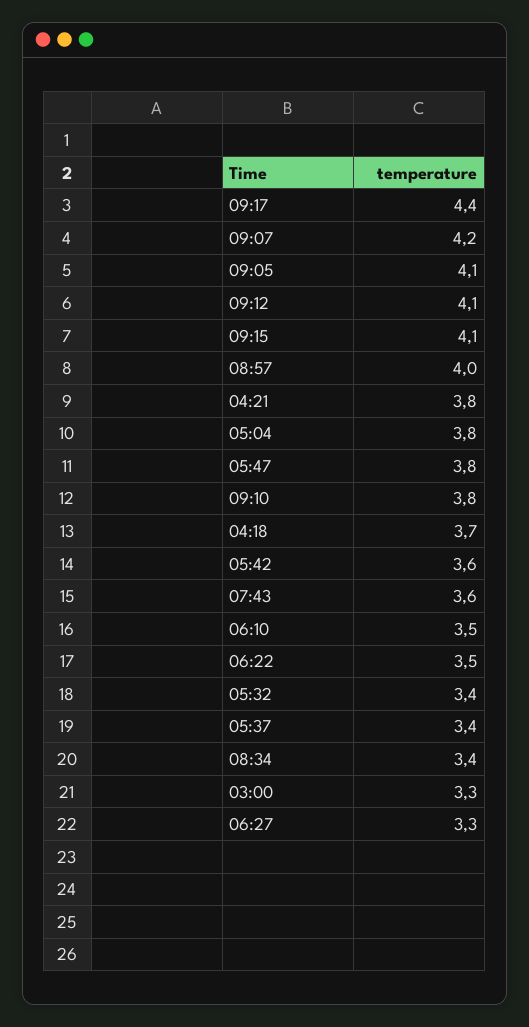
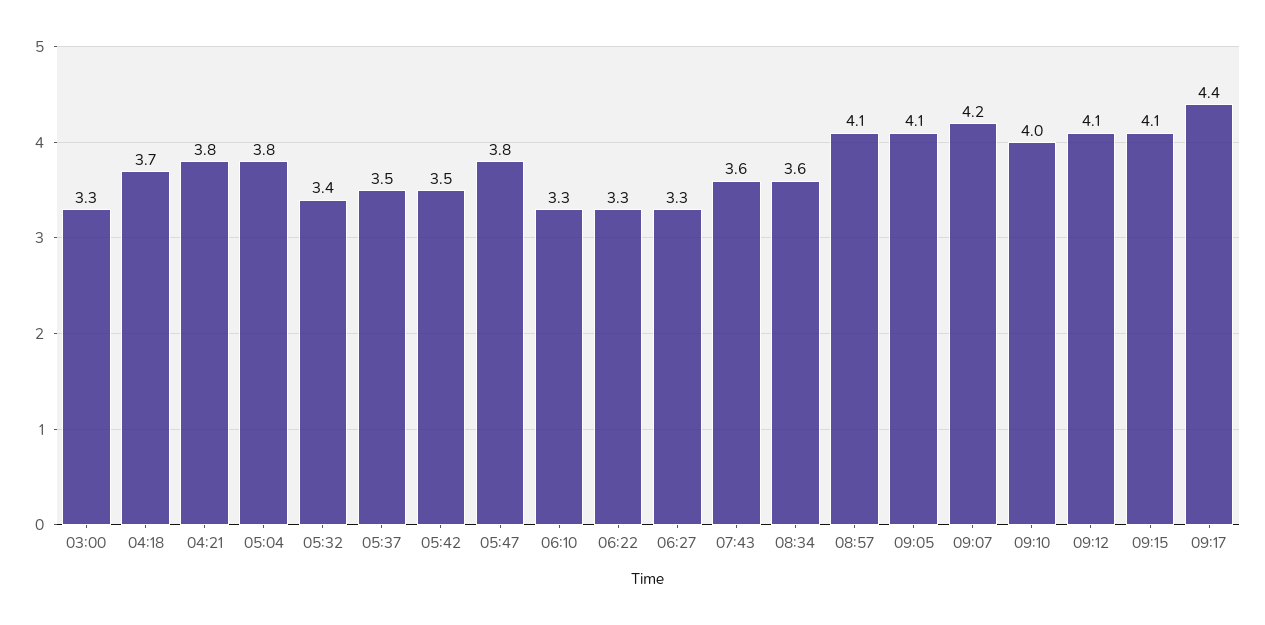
08:57: 4 -> 4.1
09:10: 3.8 -> 4
05:42: 3.6 -> 3.5
06:10: 3.5 -> 3.3
06:22: 3.5 -> 3.3
05:37: 3.4 -> 3.5
08:34: 3.4 -> 3.6

